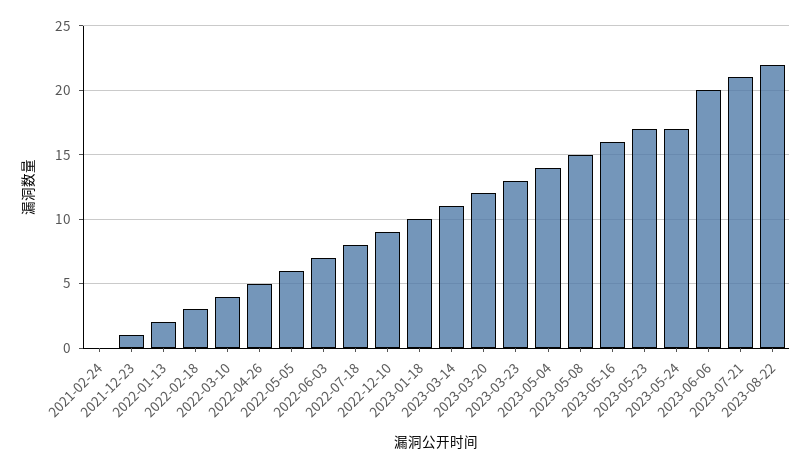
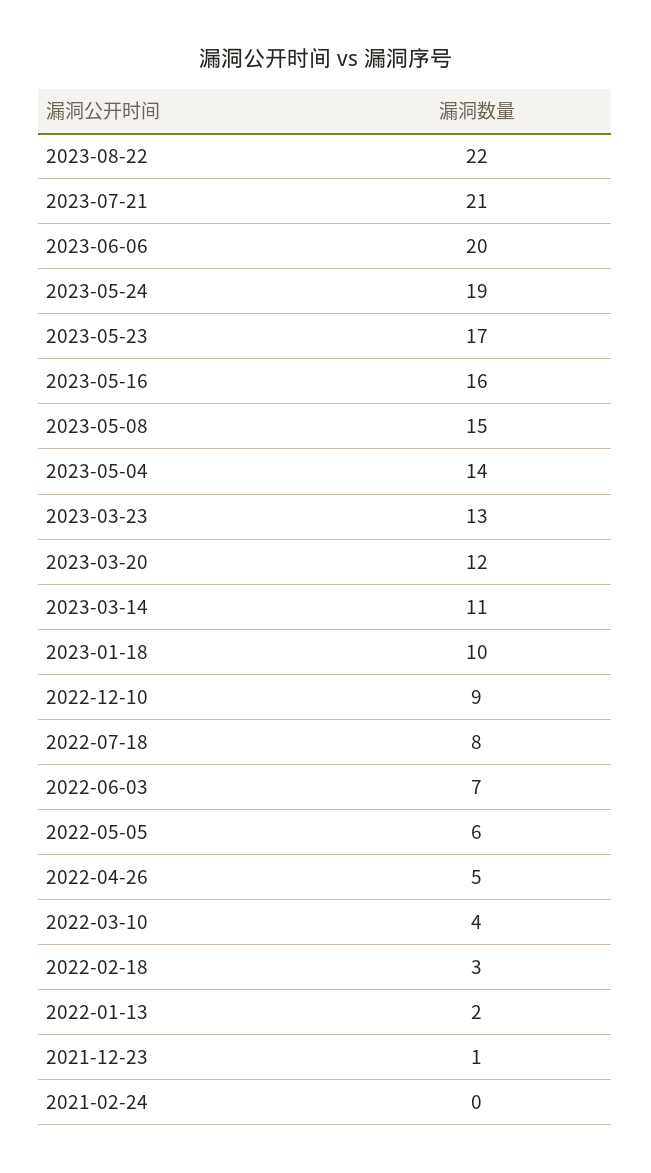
2023-05-24: 17 -> 19

